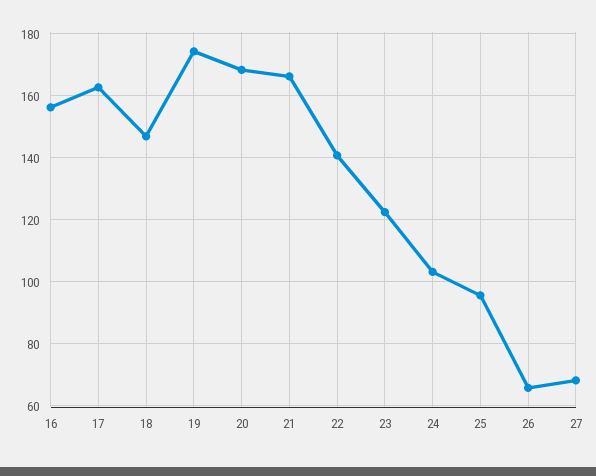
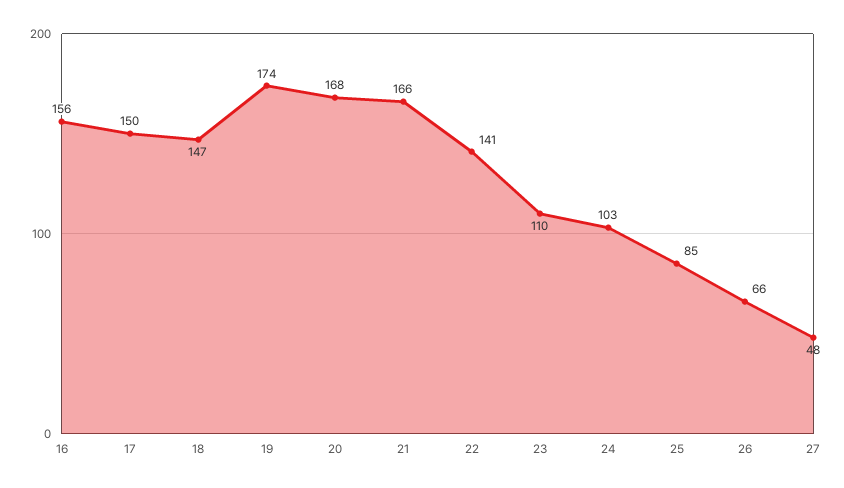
17: 162 -> 150
23: 122 -> 110
25: 96 -> 85
27: 68 -> 48

